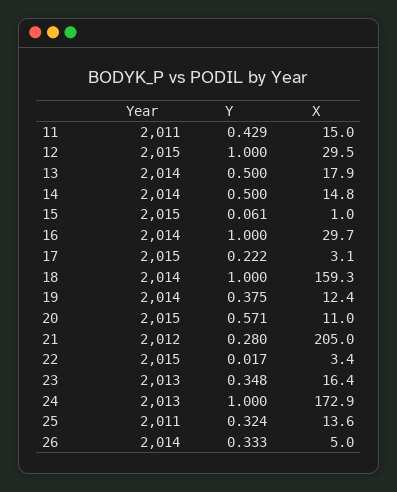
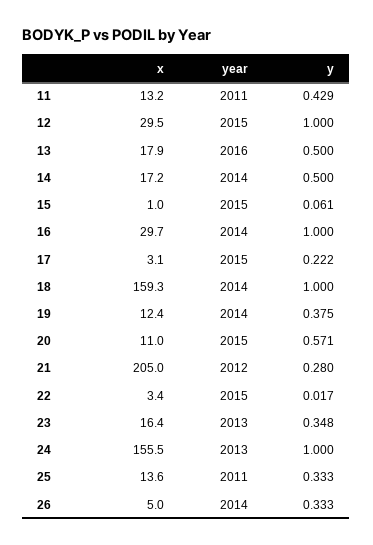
X, 11: 15 -> 13.2
Year, 13: 2014 -> 2016
X, 14: 14.8 -> 17.2
X, 24: 172.9 -> 155.5
Y, 25: 0.324 -> 0.333

